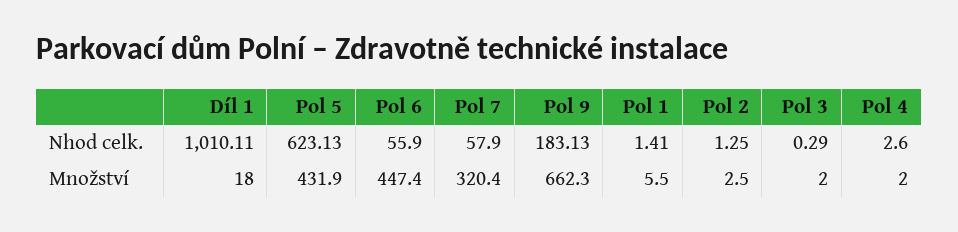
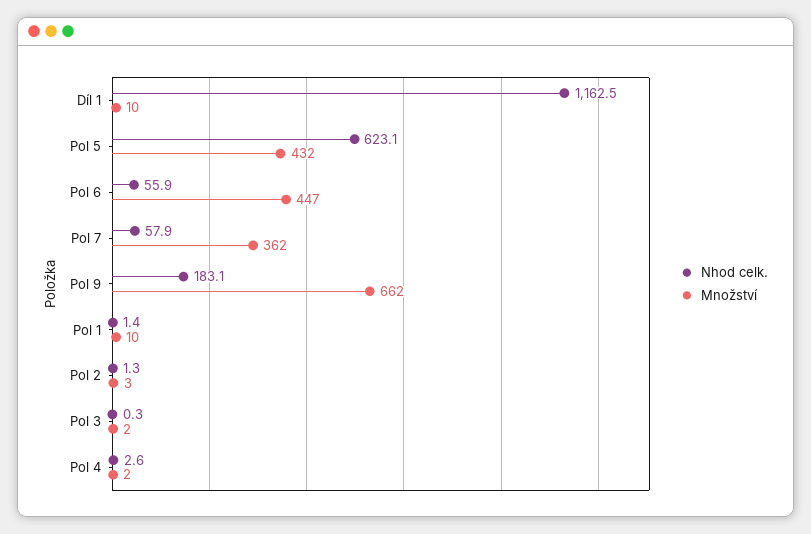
Nhod celk., Díl 1: 1010.11 -> 1162.5
Množství, Díl 1: 18 -> 10
Množství, Pol 7: 320.4 -> 362
Množství, Pol 1: 5.5 -> 10

